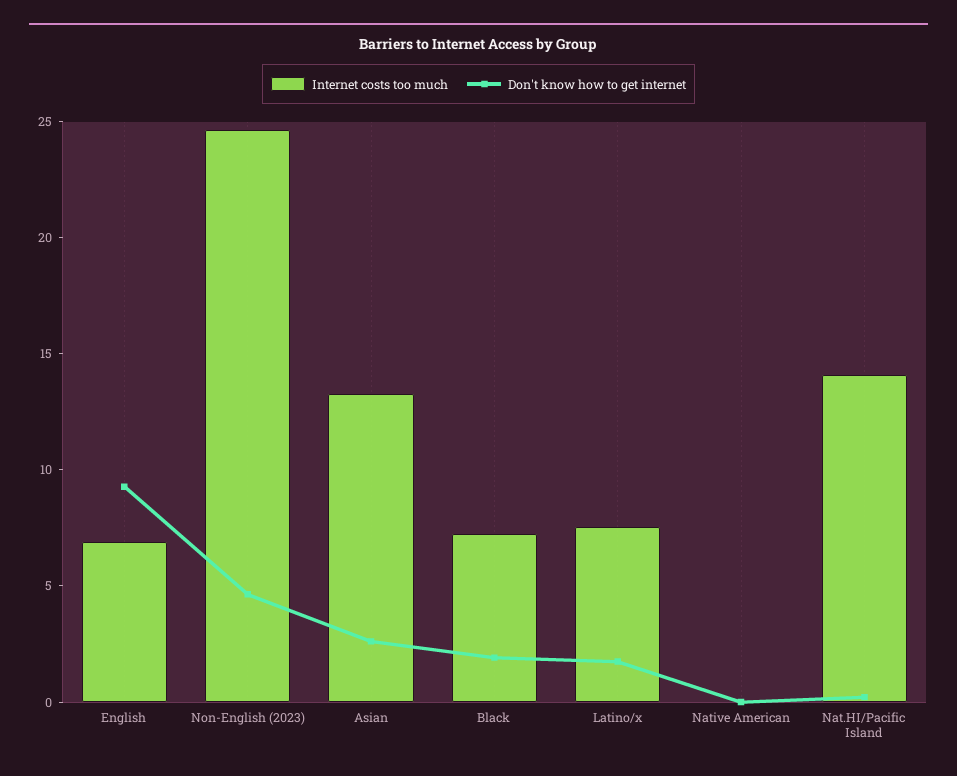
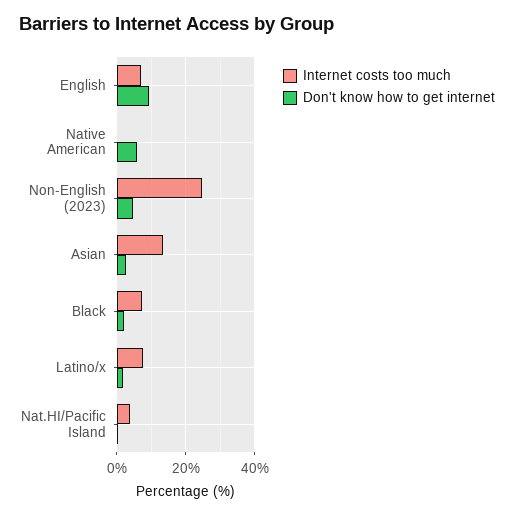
Don't know how to get internet, Native American: 0 -> 6
Internet costs too much, Nat.HI/Pacific Island: 14 -> 4

